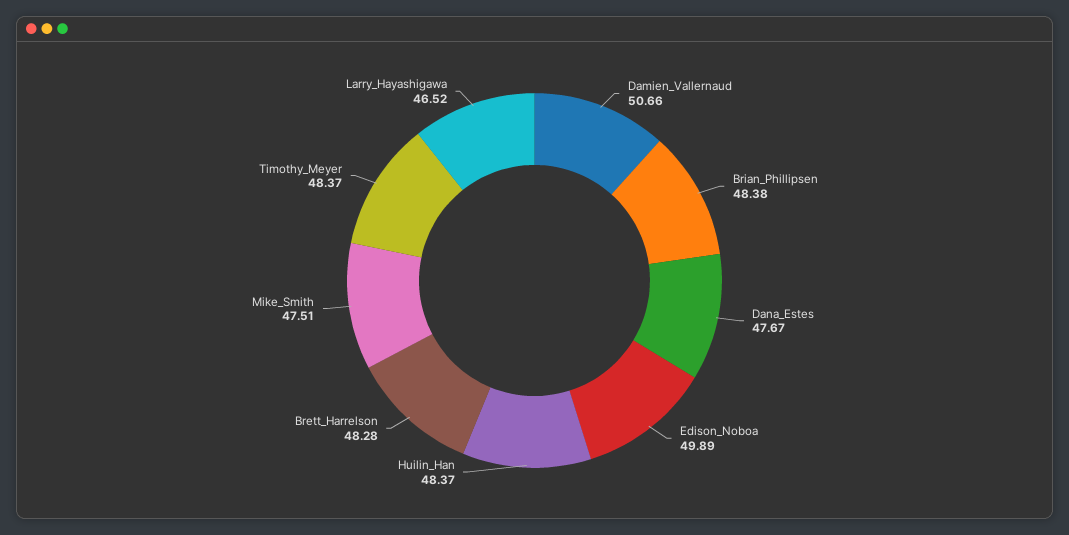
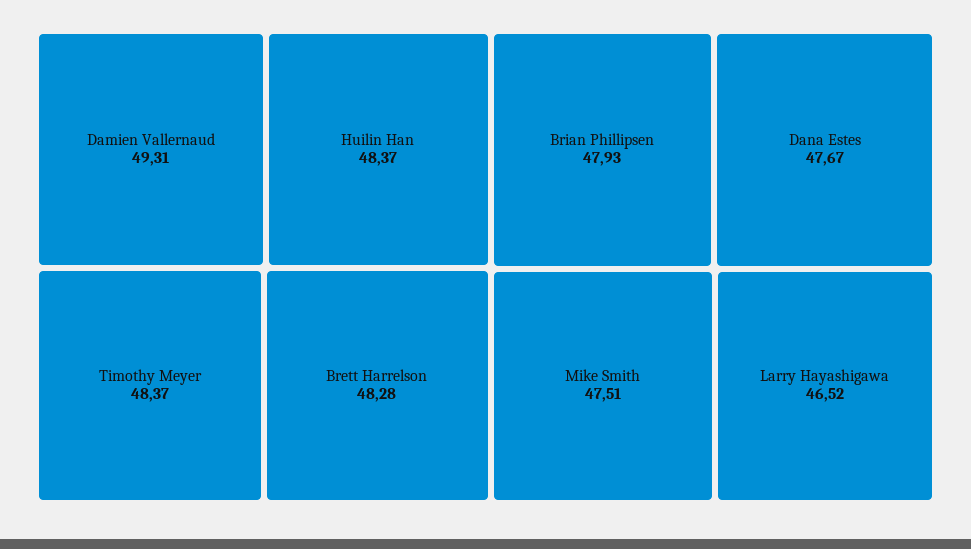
Damien_Vallernaud: 50.66 -> 49.31
Brian_Phillipsen: 48.38 -> 47.93
Edison_Noboa: 49.89 -> none

